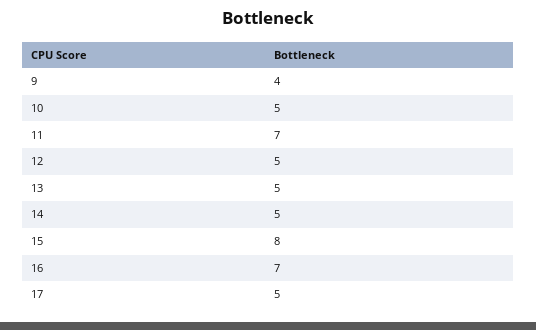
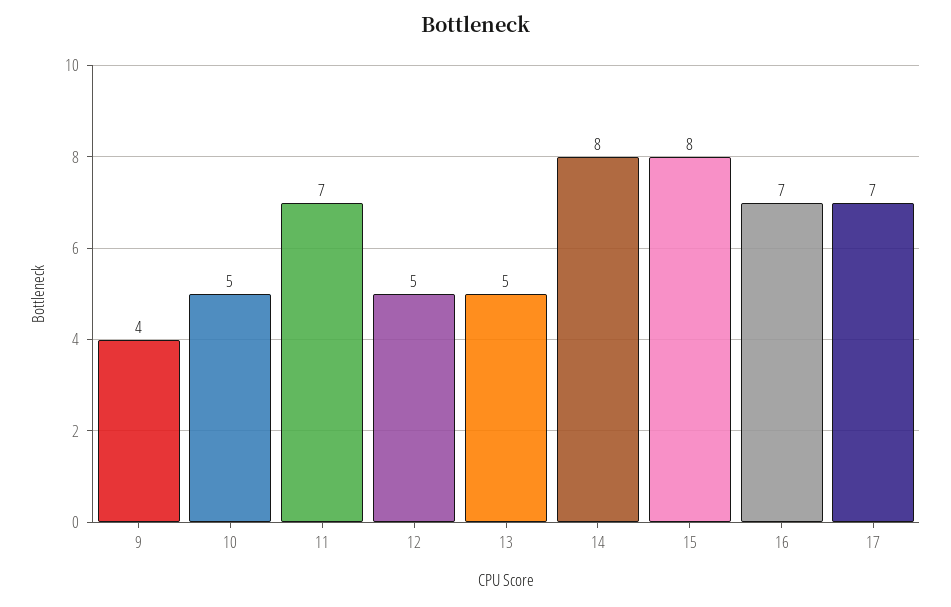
14: 5 -> 8
17: 5 -> 7

